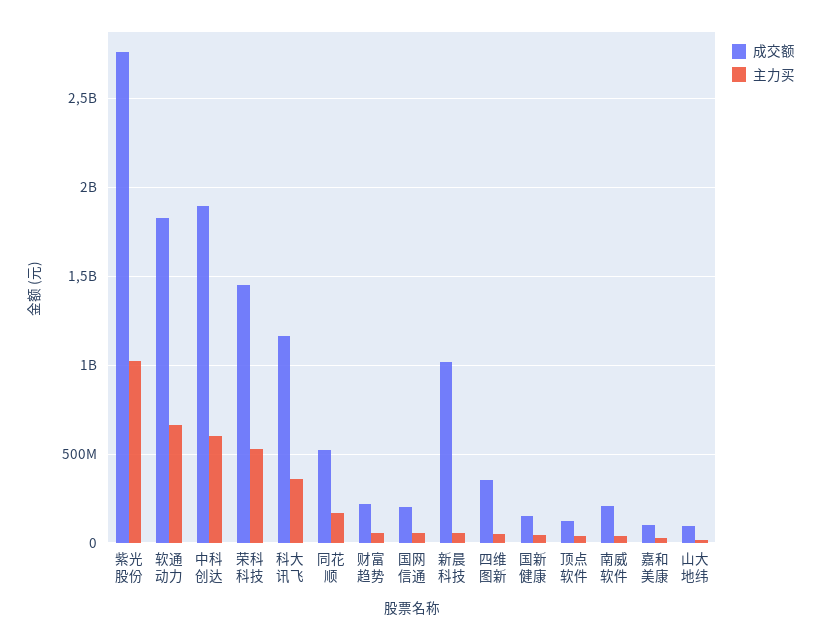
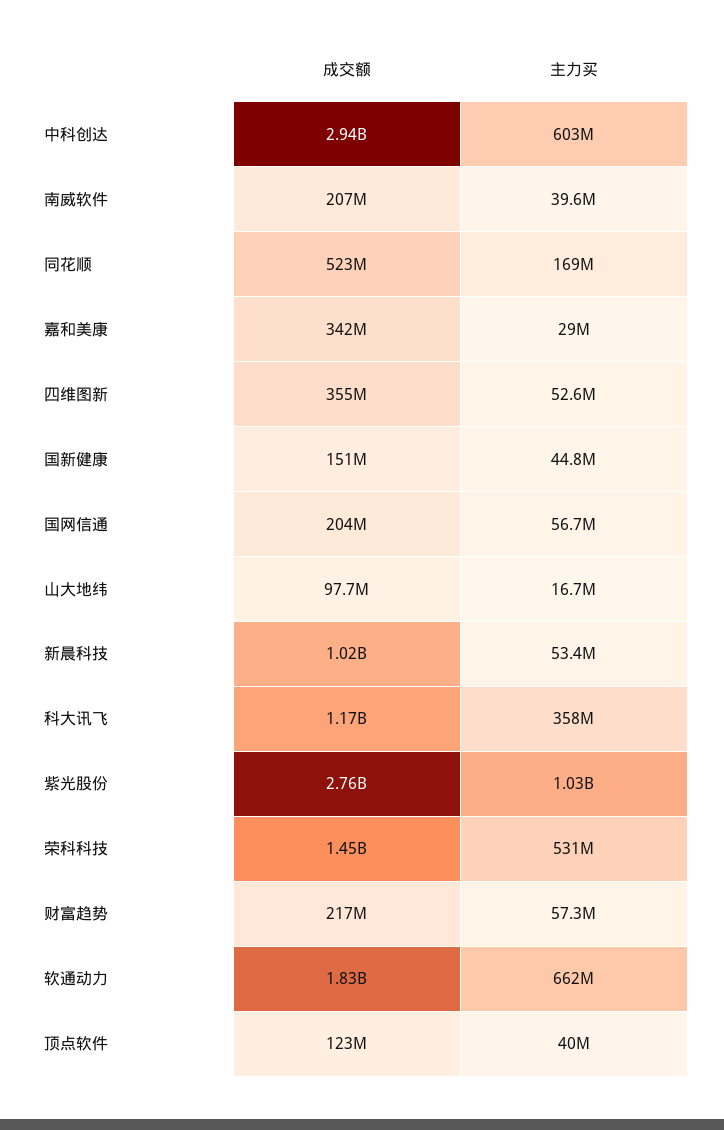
成交额, 中科创达: 1900000000 -> 2940000000
成交额, 嘉和美康: 100000000 -> 342000000

